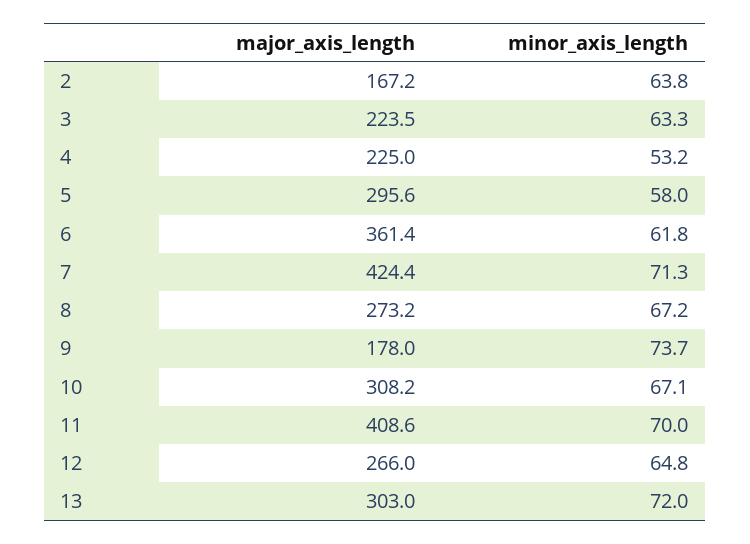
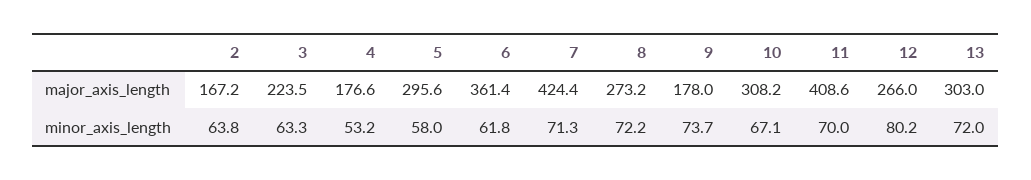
major_axis_length, 4: 225 -> 176.6
minor_axis_length, 8: 67.2 -> 72.2
minor_axis_length, 12: 64.8 -> 80.2

